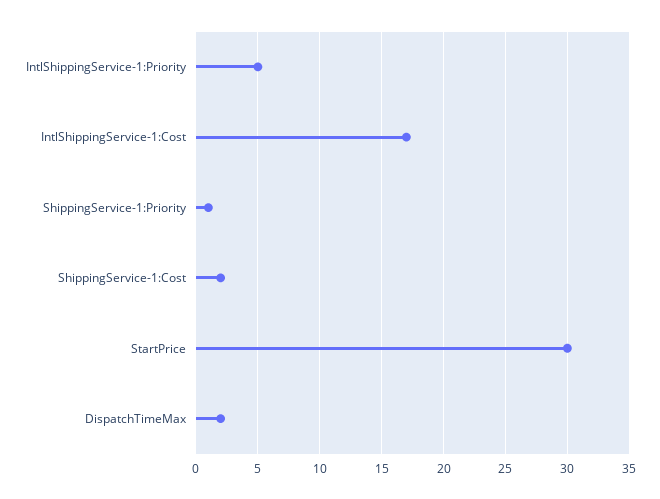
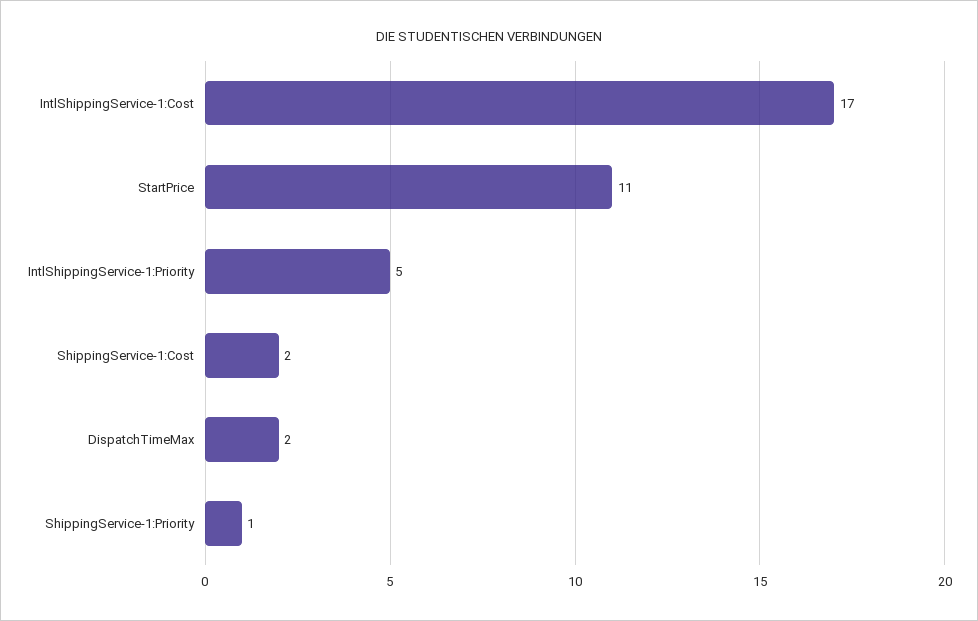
StartPrice: 30 -> 11

